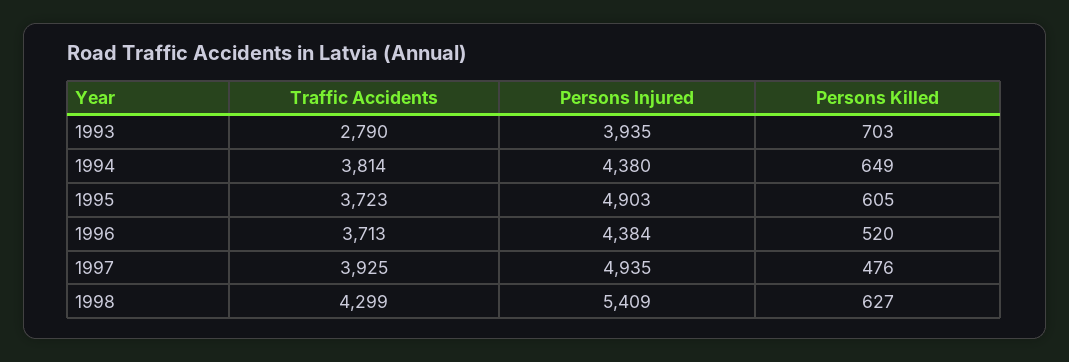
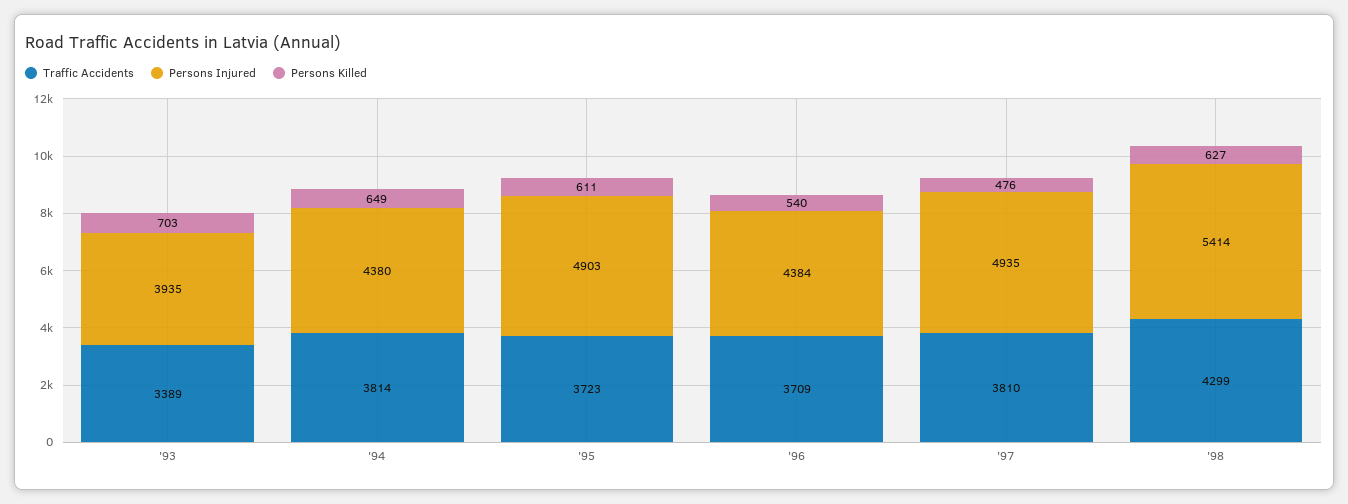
Traffic Accidents, 1993: 2790 -> 3389
Persons Killed, 1995: 605 -> 611
Traffic Accidents, 1996: 3713 -> 3709
Persons Killed, 1996: 520 -> 540
Traffic Accidents, 1997: 3925 -> 3810
Persons Injured, 1998: 5409 -> 5414

